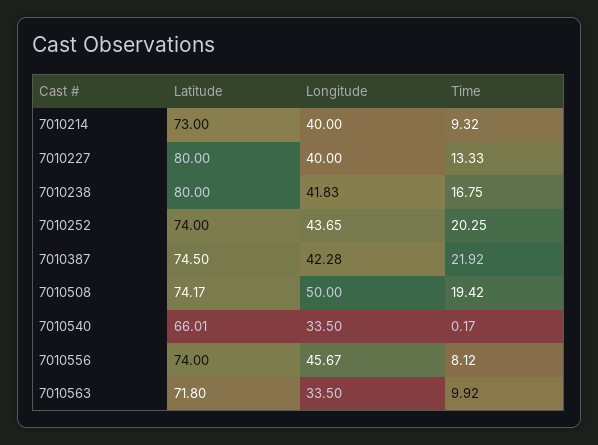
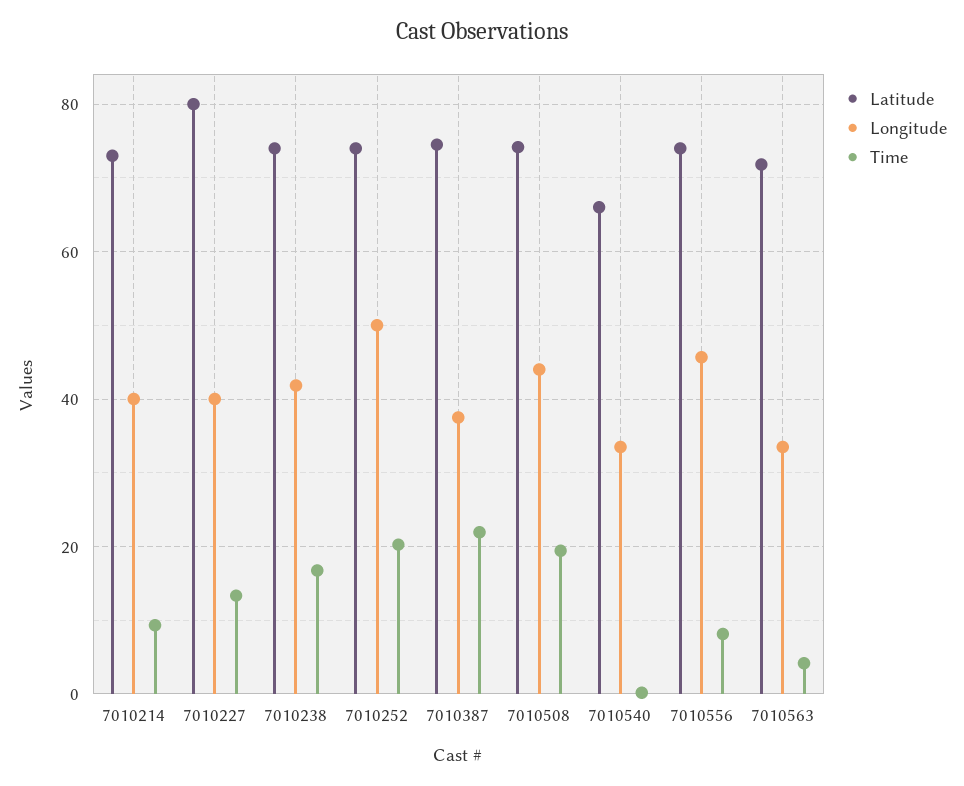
Latitude, 7010238: 80 -> 74
Longitude, 7010252: 43.65 -> 50
Longitude, 7010387: 42.28 -> 38
Longitude, 7010508: 50 -> 44
Time, 7010563: 9.92 -> 4

